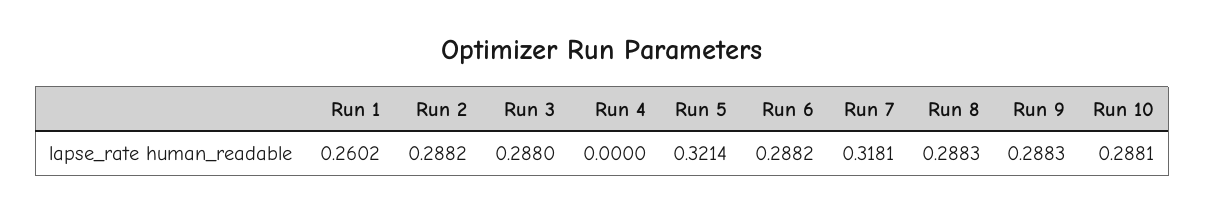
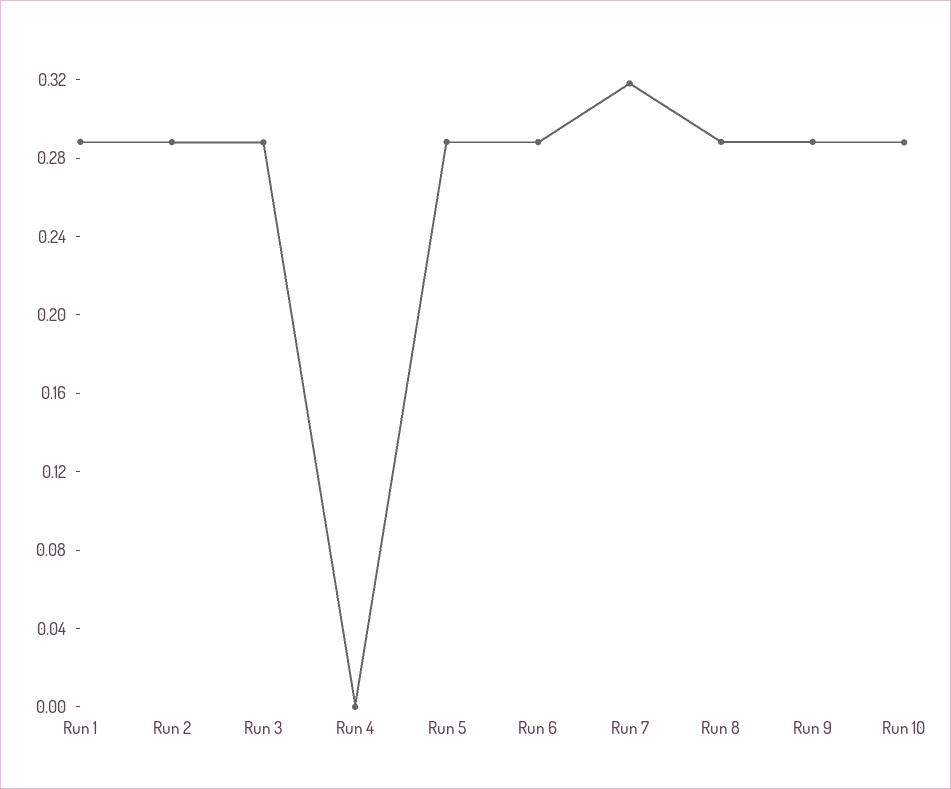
Run 1: 0.2602 -> 0.29
Run 5: 0.3214 -> 0.29

